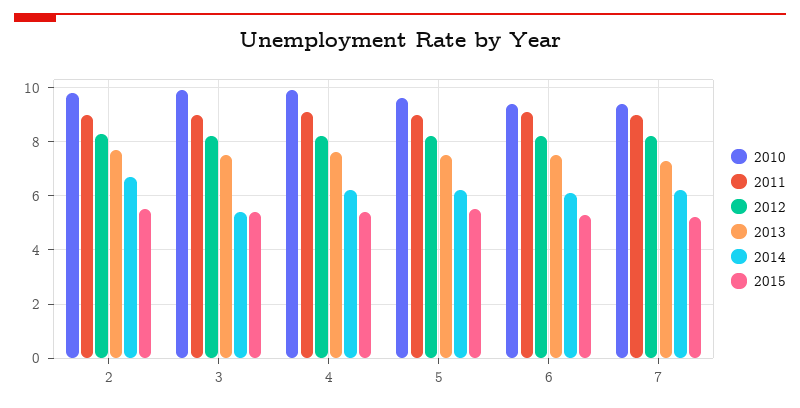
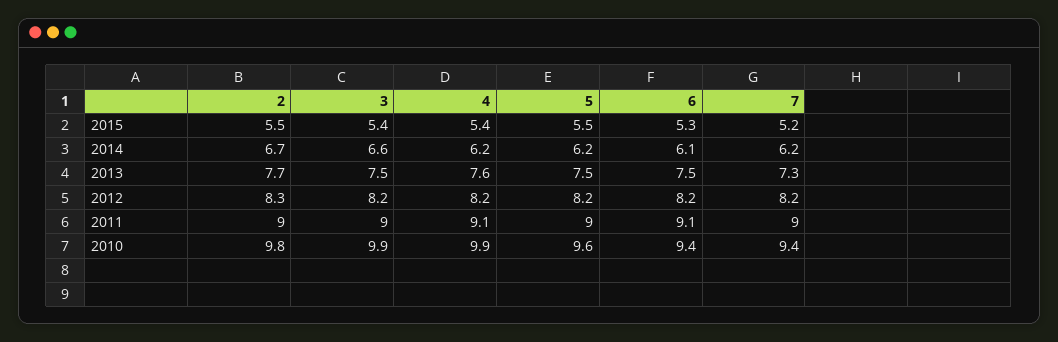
2014, 3: 5.5 -> 6.6

